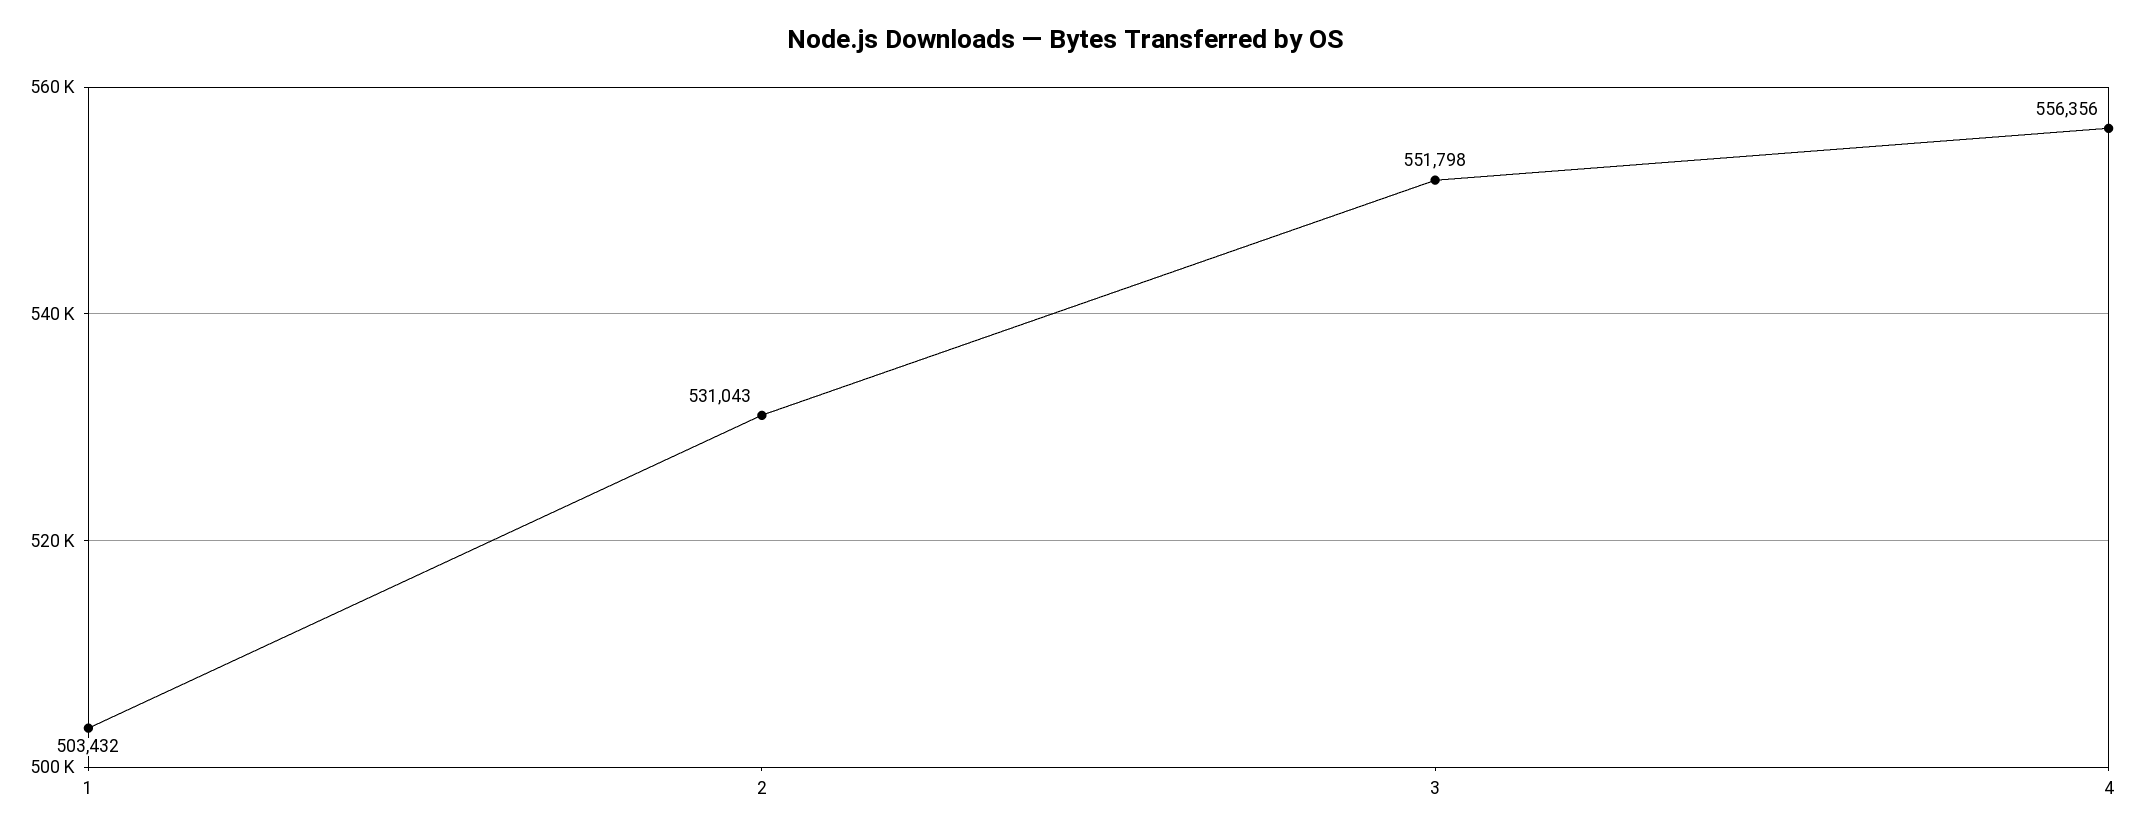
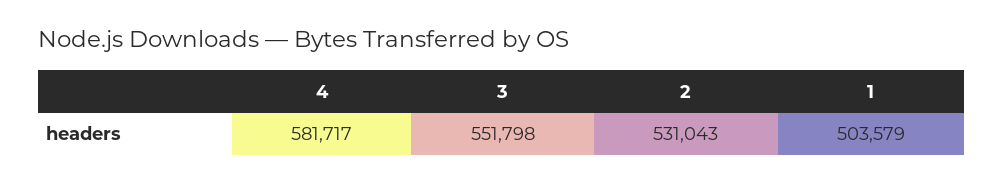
1: 503432 -> 503579
4: 556356 -> 581717

